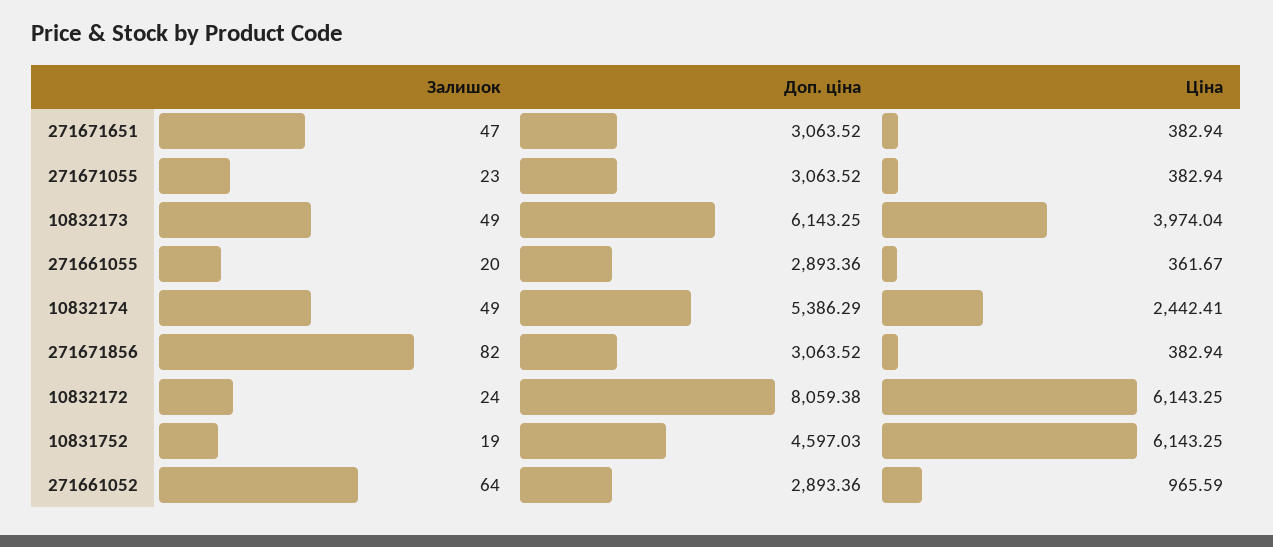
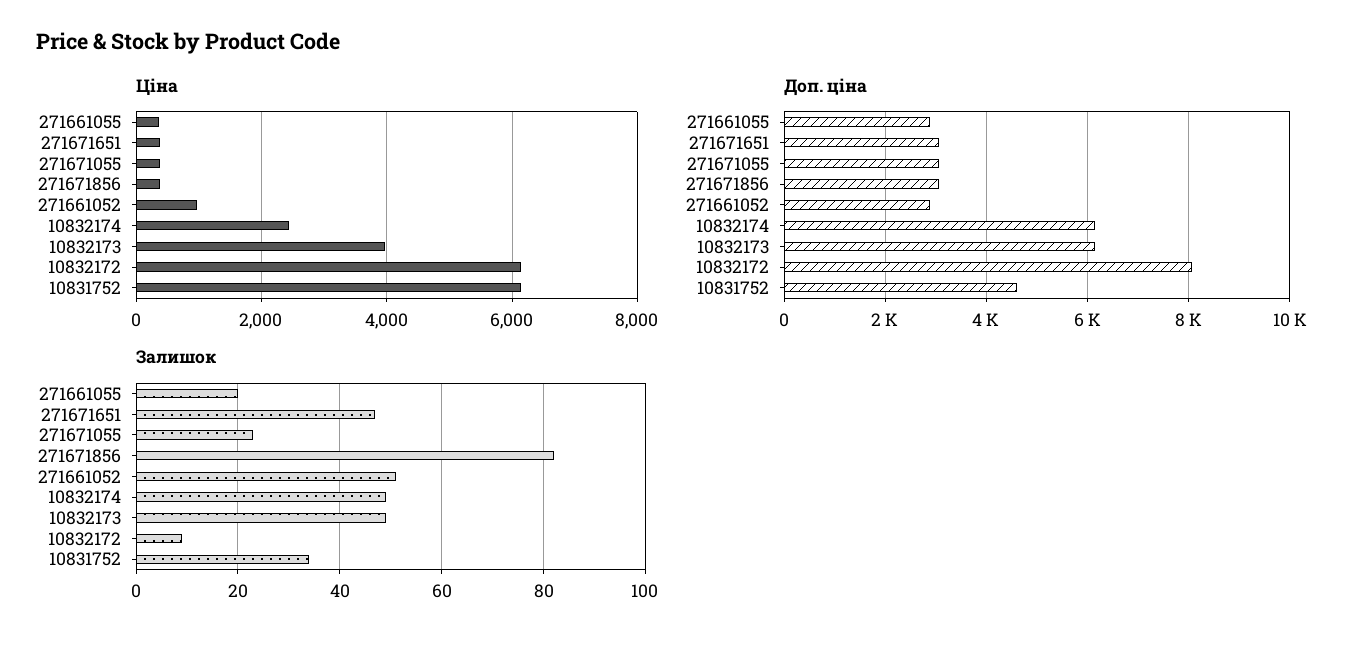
Доп. ціна, 10832174: 5386.29 -> 6200
Залишок, 10832172: 24 -> 10
Залишок, 10831752: 19 -> 35
Залишок, 271661052: 64 -> 50

